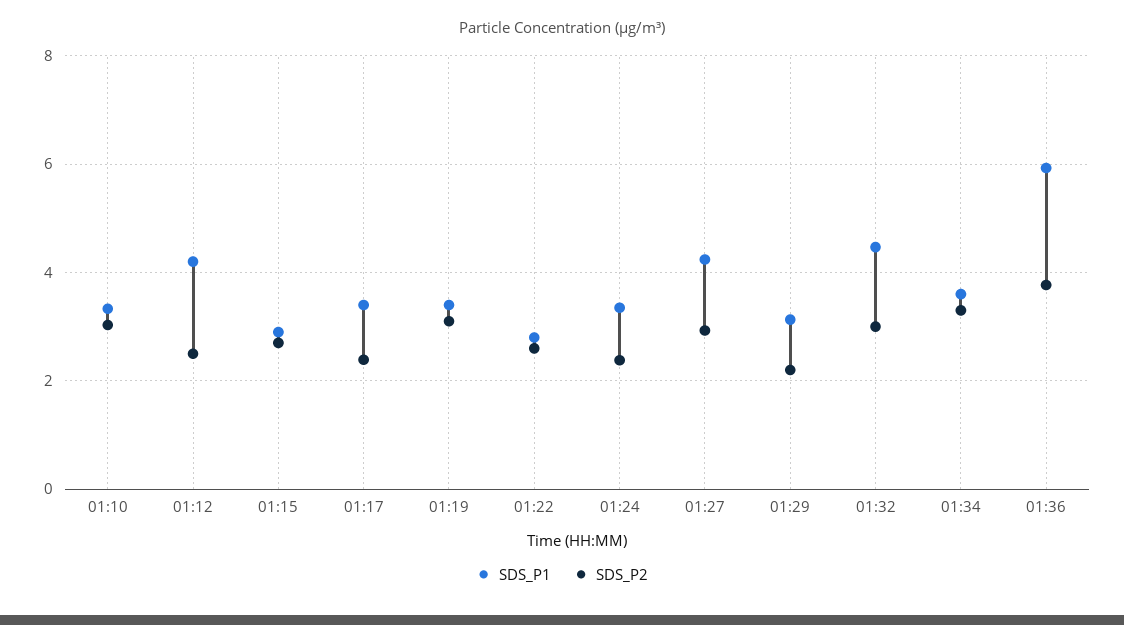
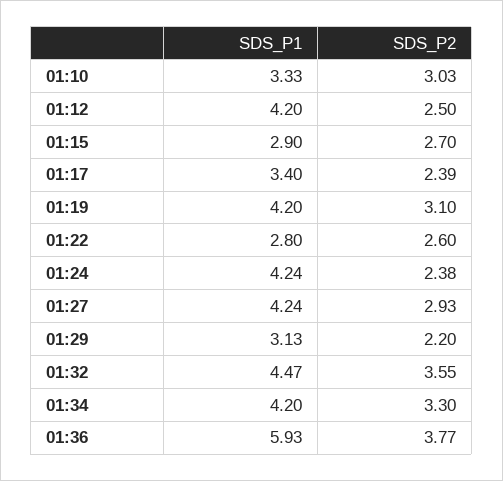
SDS_P1, 01:19: 3.4 -> 4.2
SDS_P1, 01:24: 3.4 -> 4.24
SDS_P2, 01:32: 3 -> 3.55
SDS_P1, 01:34: 3.6 -> 4.2

